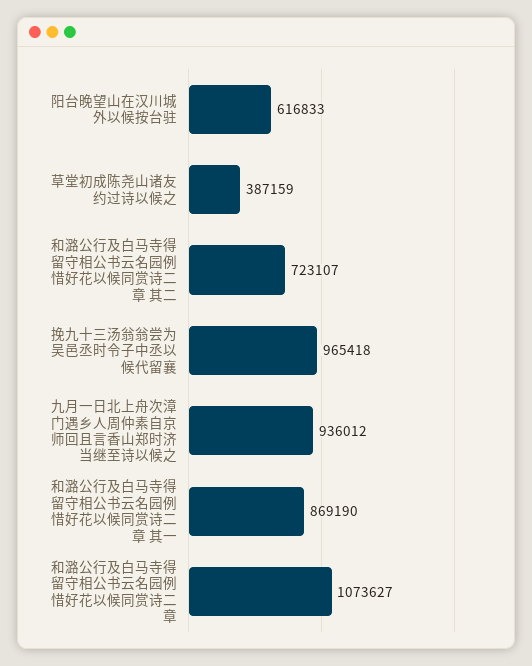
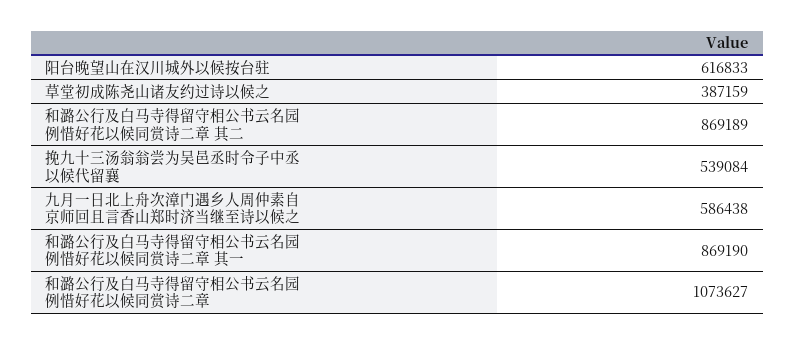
和潞公行及白马寺得留守相公书云名园例惜好花以候同赏诗二章 其二: 723107 -> 869189
挽九十三汤翁翁尝为吴邑丞时令子中丞以候代留襄: 965418 -> 539084
九月一日北上舟次漳门遇乡人周仲素自京师回且言香山郑时济当继至诗以候之: 936012 -> 586438

